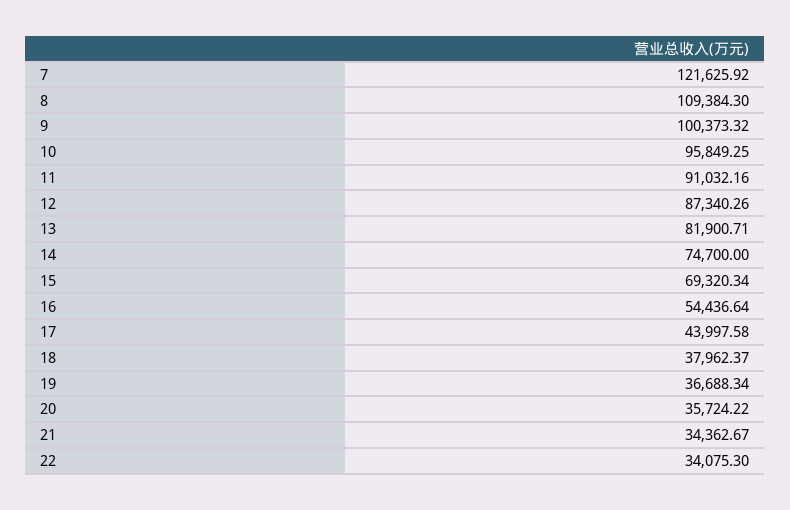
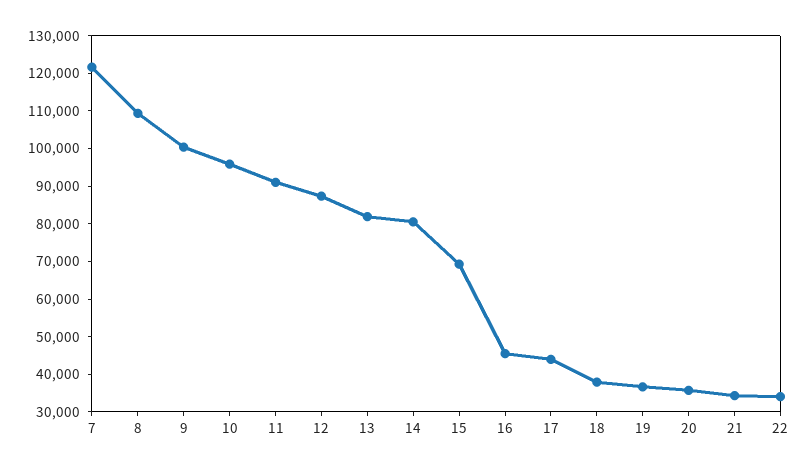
14: 74700 -> 80000
16: 54436.64 -> 45000

